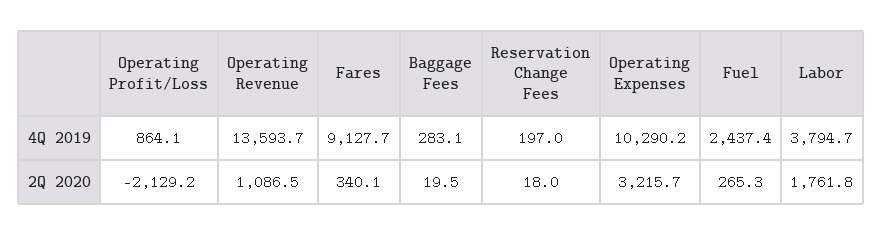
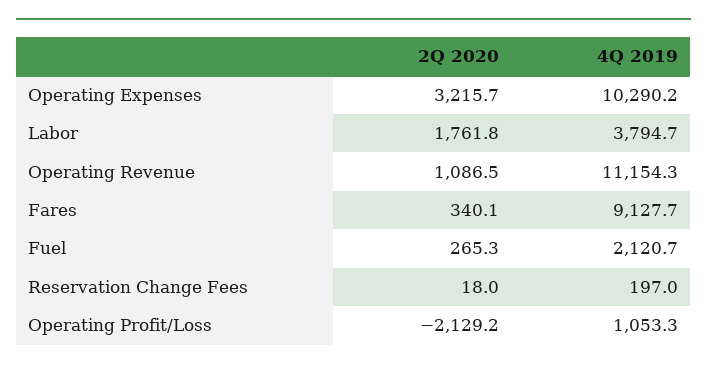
Operating Profit/Loss, 4Q 2019: 864.1 -> 1053.3
Operating Revenue, 4Q 2019: 13593.7 -> 11154.3
Baggage Fees, 4Q 2019: 283.1 -> none
Fuel, 4Q 2019: 2437.4 -> 2120.7
Baggage Fees, 2Q 2020: 19.5 -> none

